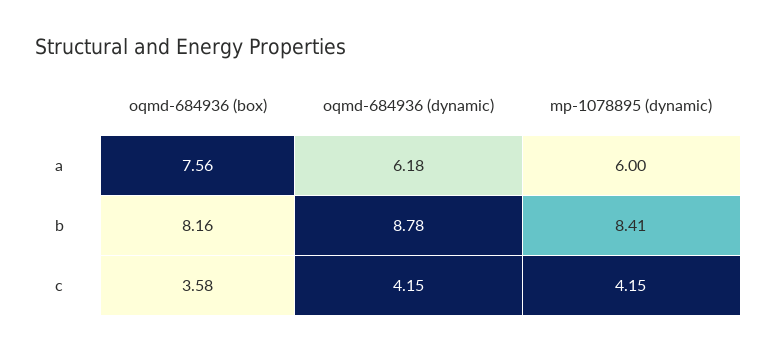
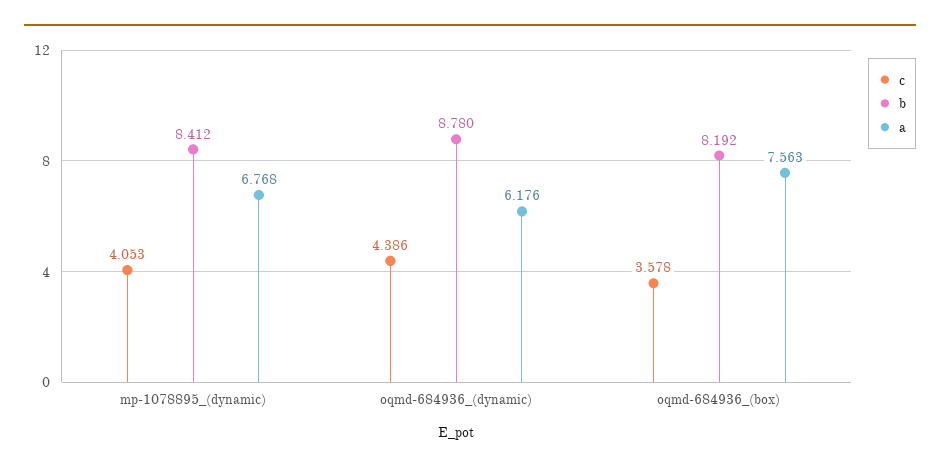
a, mp-1078895 (dynamic): 6 -> 6.768
b, oqmd-684936 (box): 8.16 -> 8.192
c, oqmd-684936 (dynamic): 4.15 -> 4.386
c, mp-1078895 (dynamic): 4.15 -> 4.053

